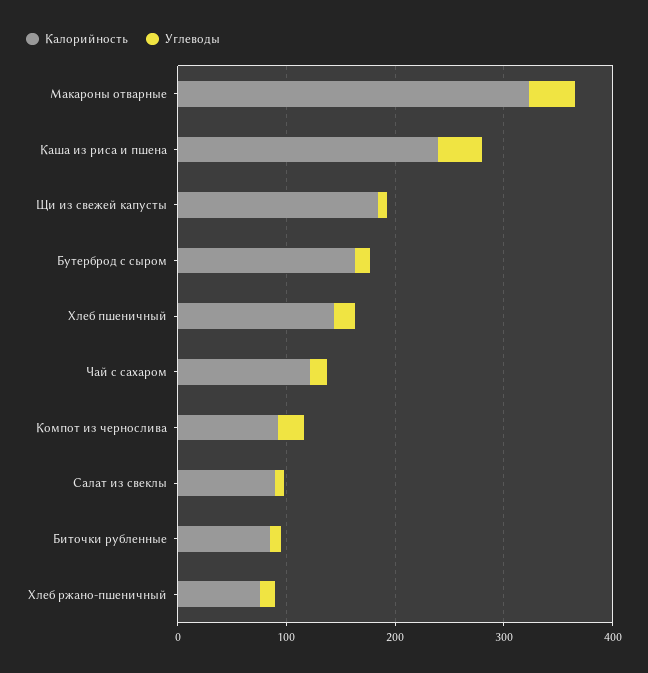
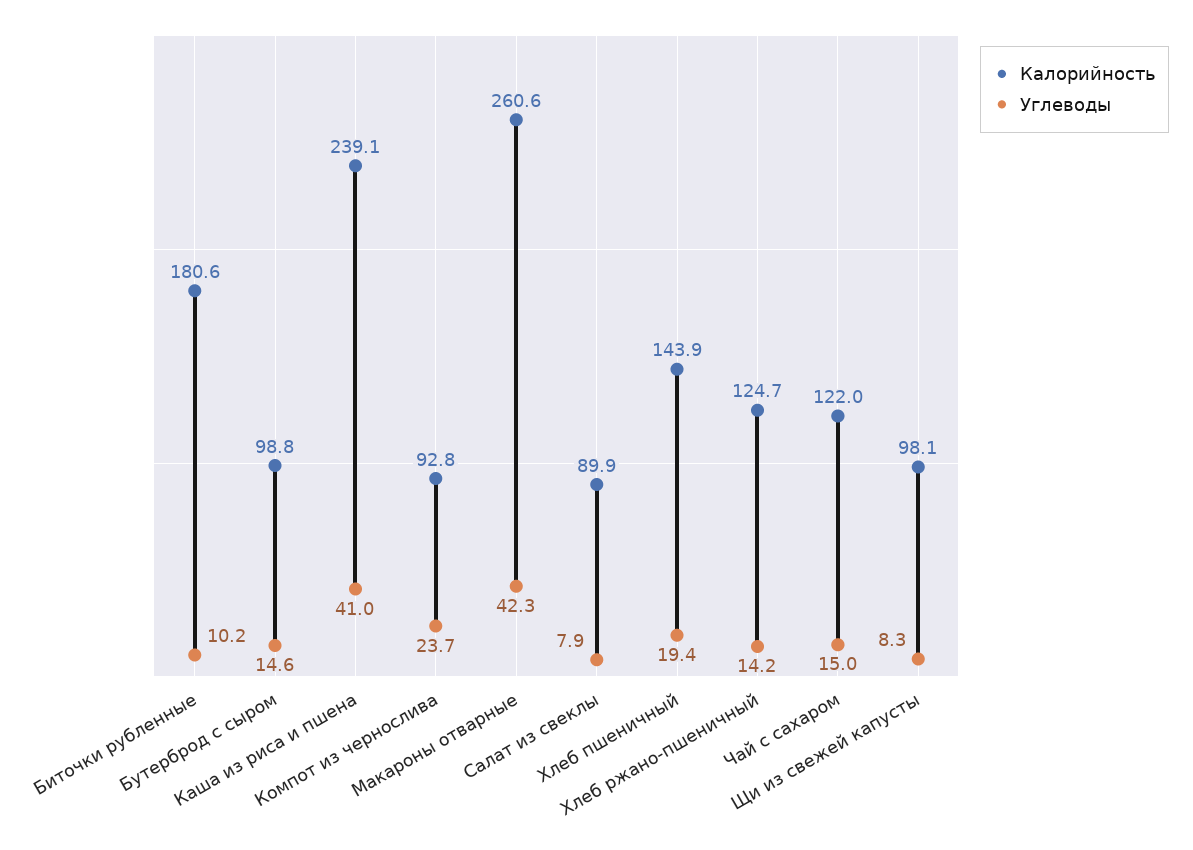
Калорийность, Макароны отварные: 320 -> 260.6
Калорийность, Щи из свежей капусты: 180 -> 98.1
Калорийность, Бутерброд с сыром: 160 -> 98.8
Калорийность, Биточки рубленные: 80 -> 180.6
Калорийность, Хлеб ржано-пшеничный: 80 -> 124.7

